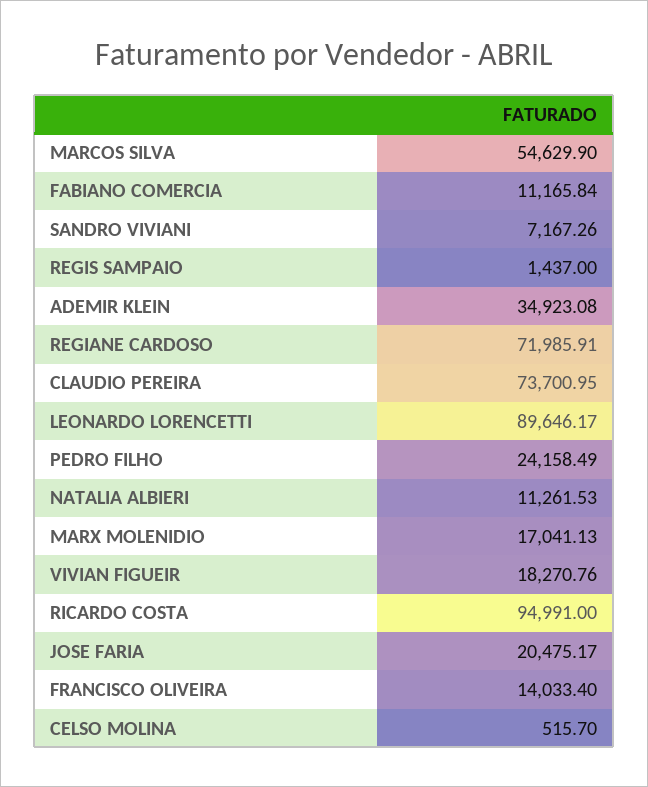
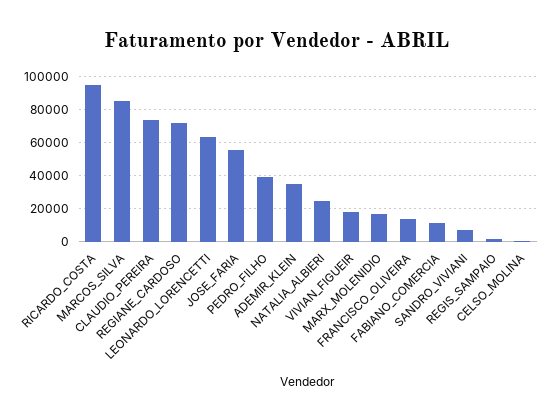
MARCOS SILVA: 54629.9 -> 85000
LEONARDO LORENCETTI: 89646.17 -> 65000
PEDRO FILHO: 24158.49 -> 40000
NATALIA ALBIERI: 11261.53 -> 25000
JOSE FARIA: 20475.17 -> 55000

